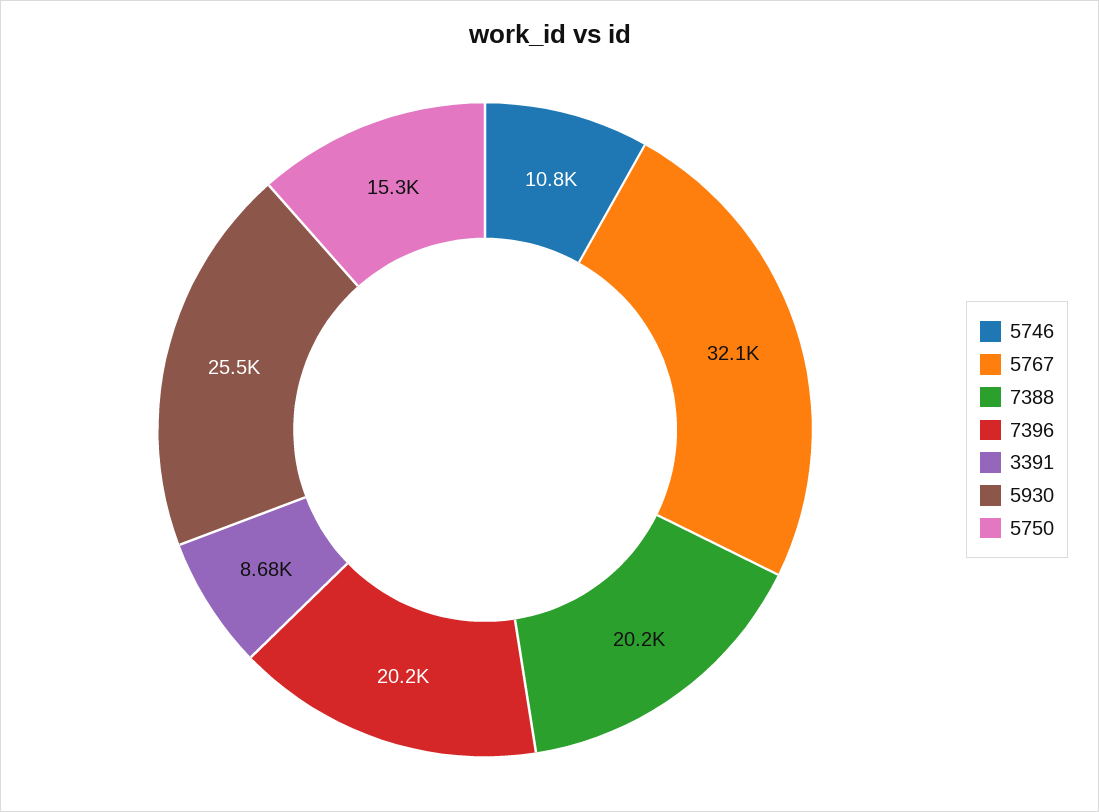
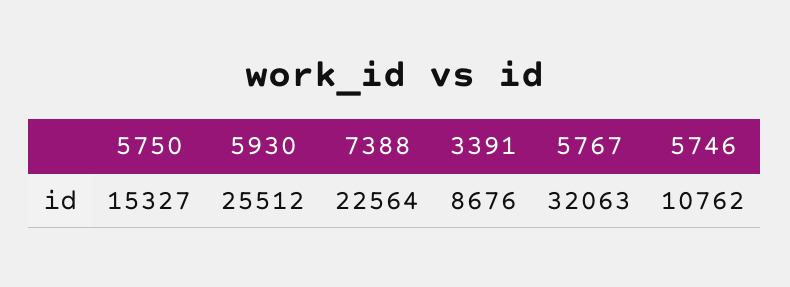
7388: 20200 -> 22564
7396: 20200 -> none

